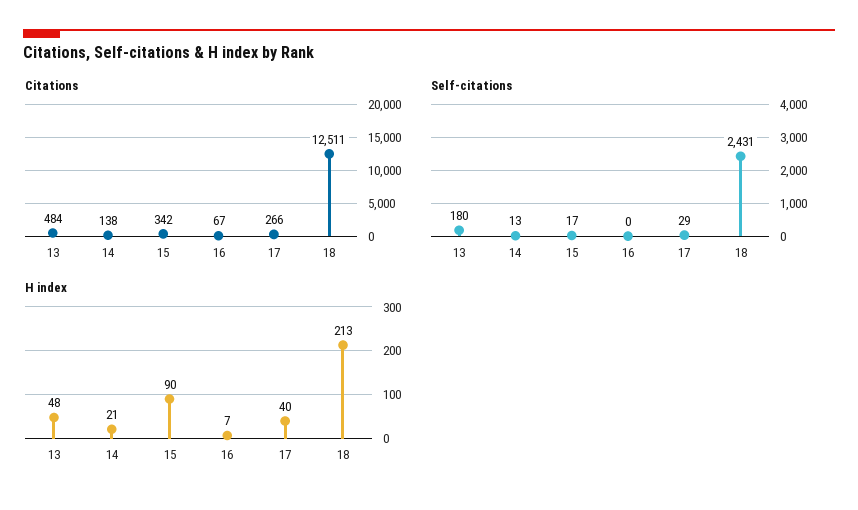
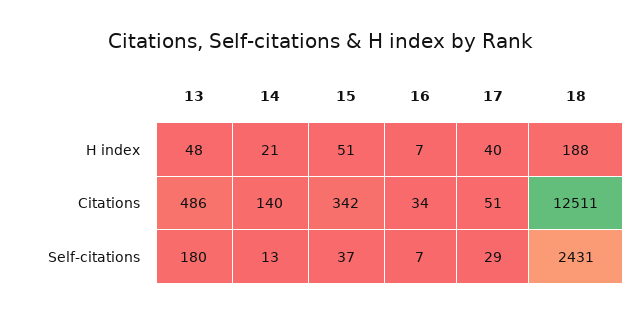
Citations, 13: 484 -> 486
Citations, 14: 138 -> 140
Citations, 16: 67 -> 34
Citations, 17: 266 -> 51
Self-citations, 15: 17 -> 37
Self-citations, 16: 0 -> 7
H index, 15: 90 -> 51
H index, 18: 213 -> 188

